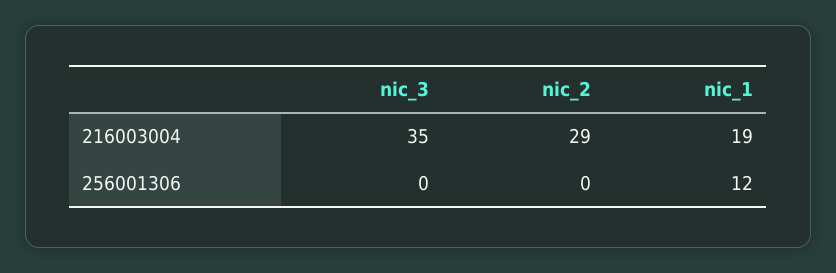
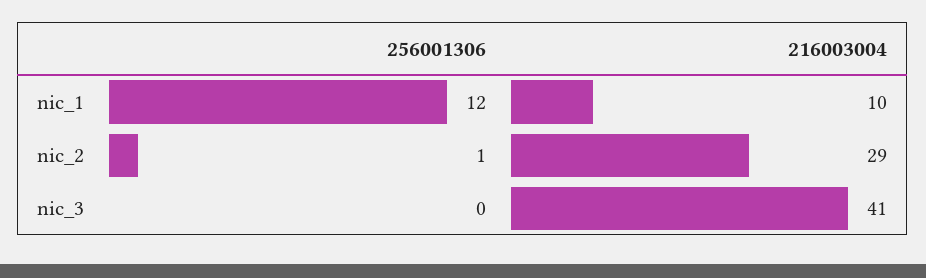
nic_3, 216003004: 35 -> 41
nic_1, 216003004: 19 -> 10
nic_2, 256001306: 0 -> 1

